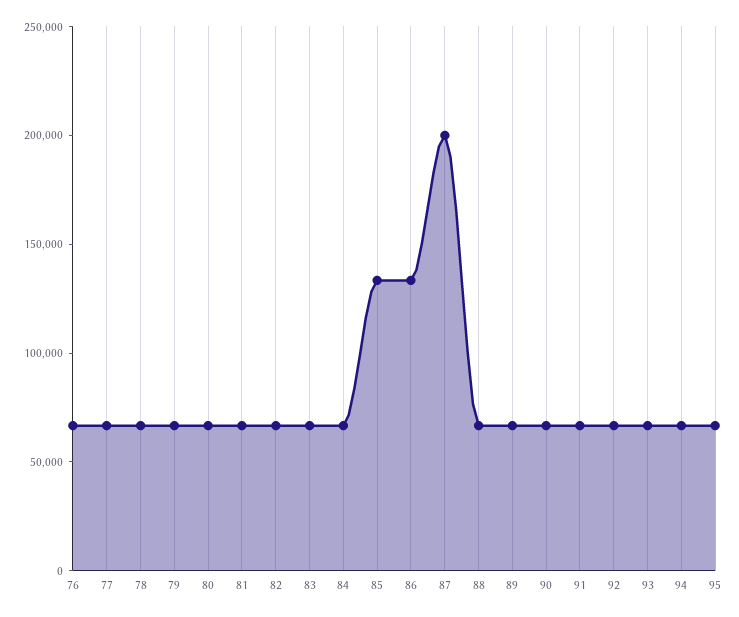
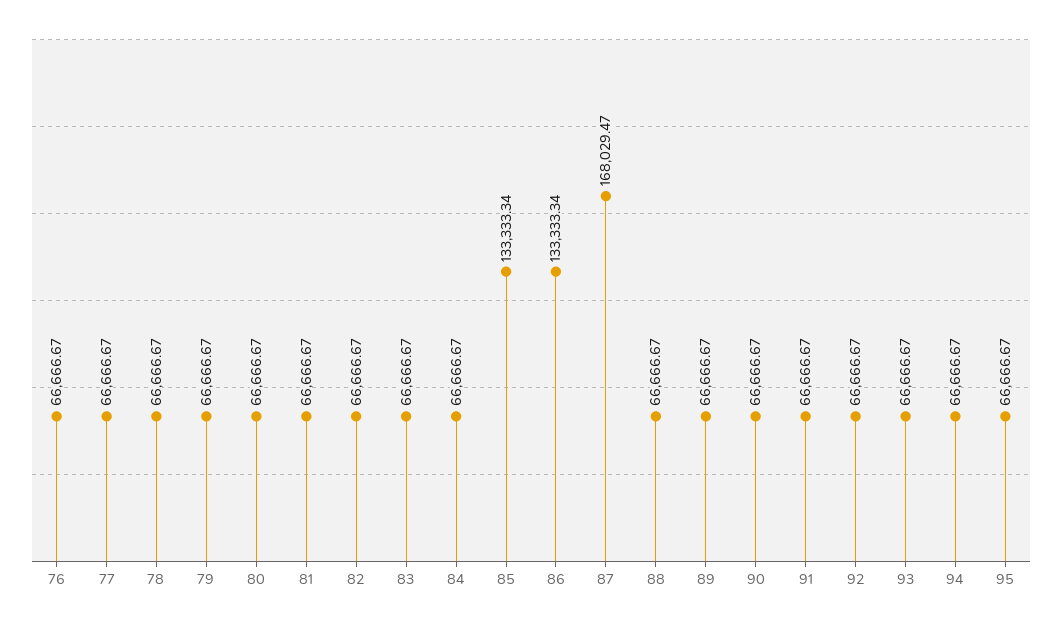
87: 200000 -> 168029.47

